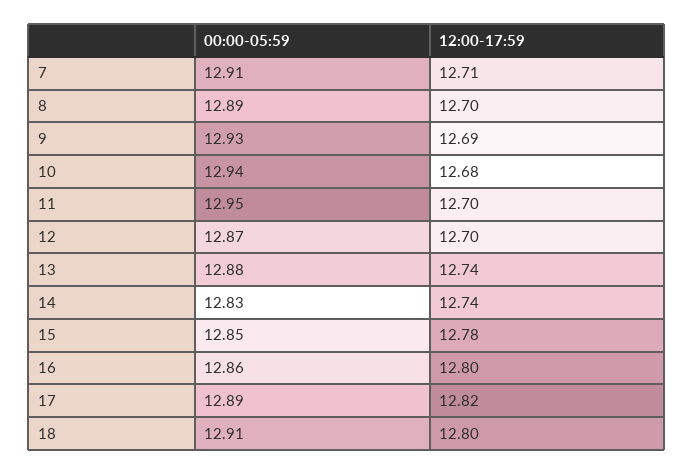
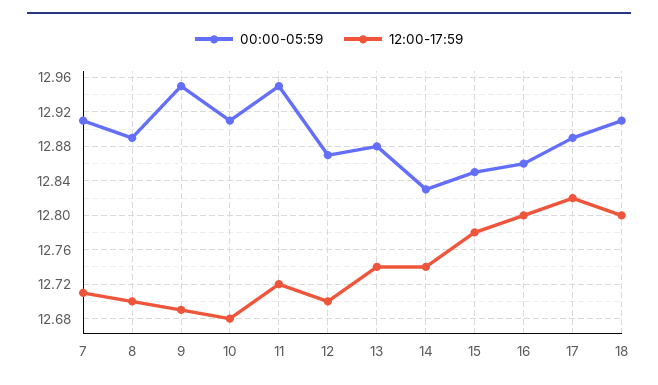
00:00-05:59, 9: 12.93 -> 12.95
00:00-05:59, 10: 12.94 -> 12.91
12:00-17:59, 11: 12.7 -> 12.72

